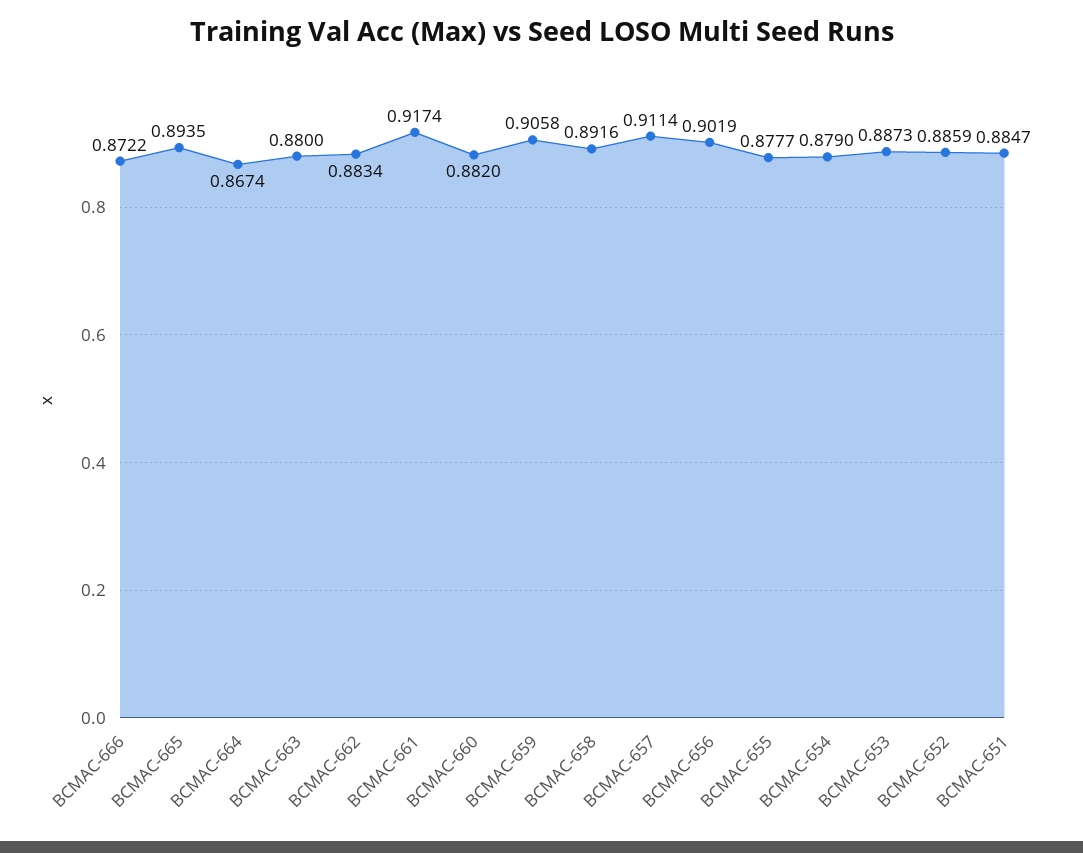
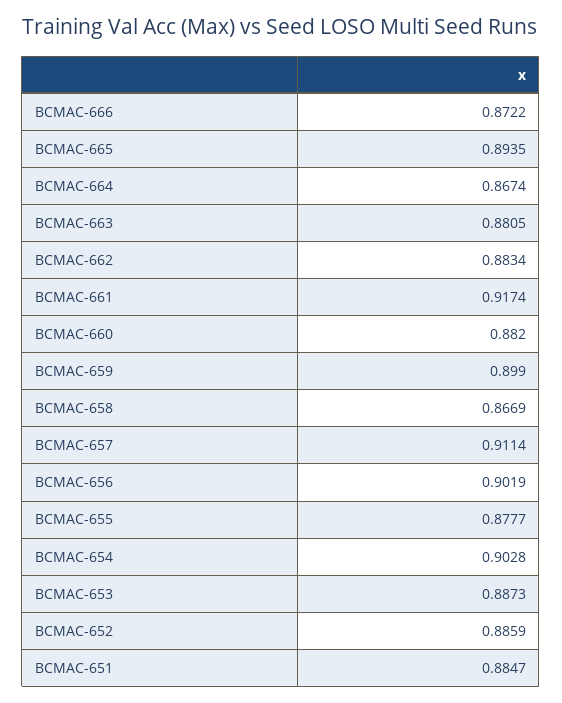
BCMAC-663: 0.88 -> 0.8805
BCMAC-659: 0.9058 -> 0.899
BCMAC-658: 0.8916 -> 0.8669
BCMAC-654: 0.879 -> 0.9028

